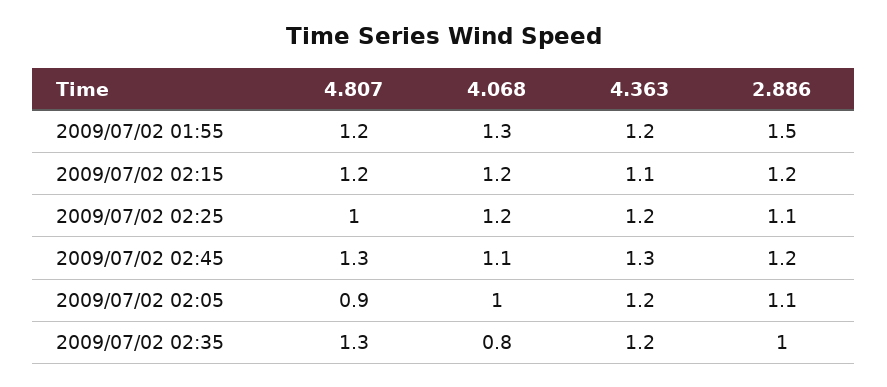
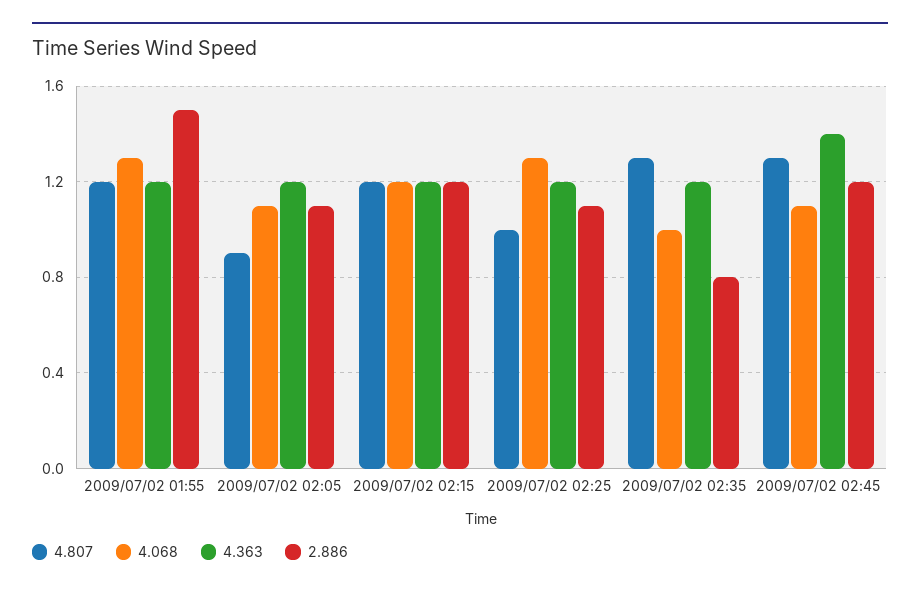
4.363, 2009/07/02 02:15: 1.1 -> 1.2
4.068, 2009/07/02 02:25: 1.2 -> 1.3
4.363, 2009/07/02 02:45: 1.3 -> 1.4
4.068, 2009/07/02 02:05: 1 -> 1.1
4.068, 2009/07/02 02:35: 0.8 -> 1
2.886, 2009/07/02 02:35: 1 -> 0.8

